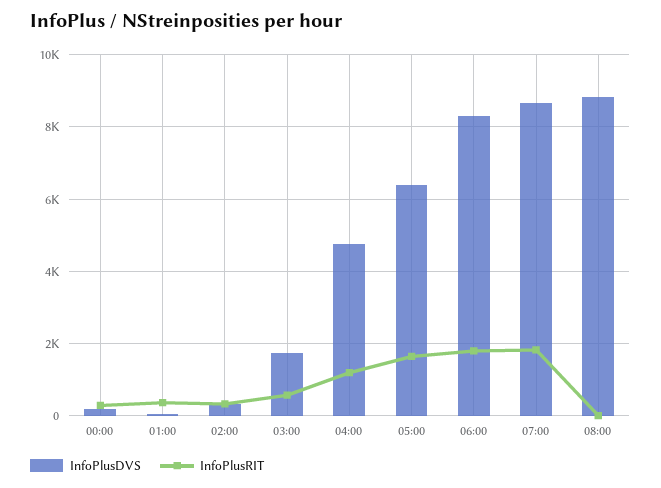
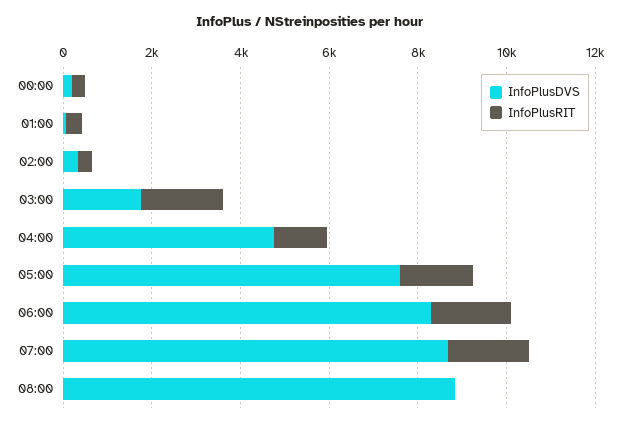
InfoPlusRIT, 03:00: 600 -> 2000
InfoPlusDVS, 05:00: 6400 -> 7500

